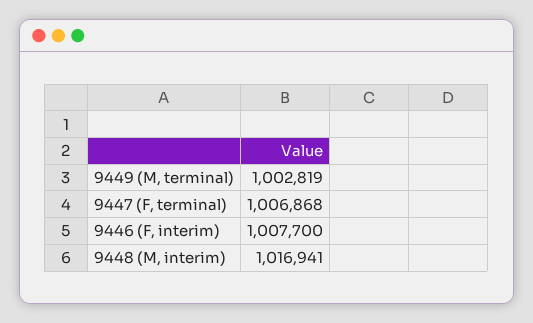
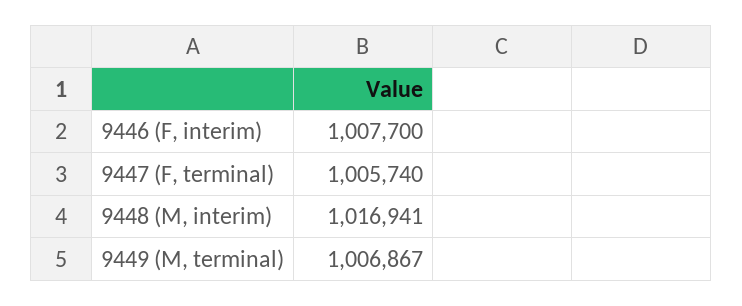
9449 (M, terminal): 1002819 -> 1006867
9447 (F, terminal): 1006868 -> 1005740

